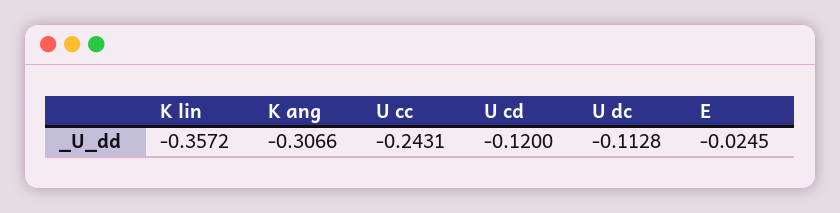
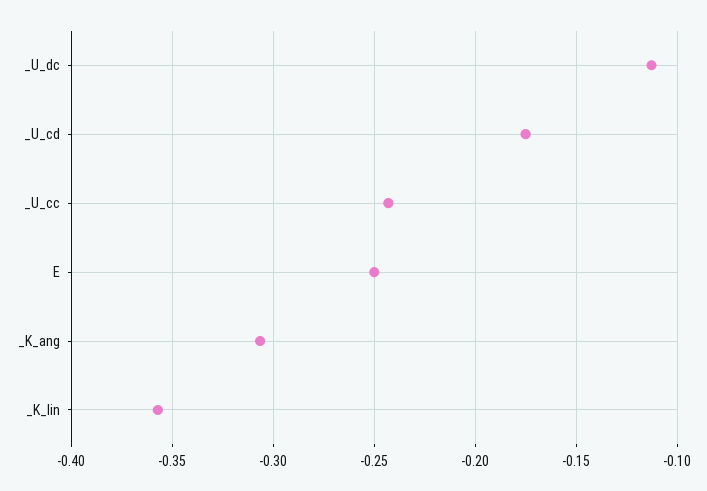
U cd: -0.12 -> -0.175
E: -0.0245 -> -0.25

